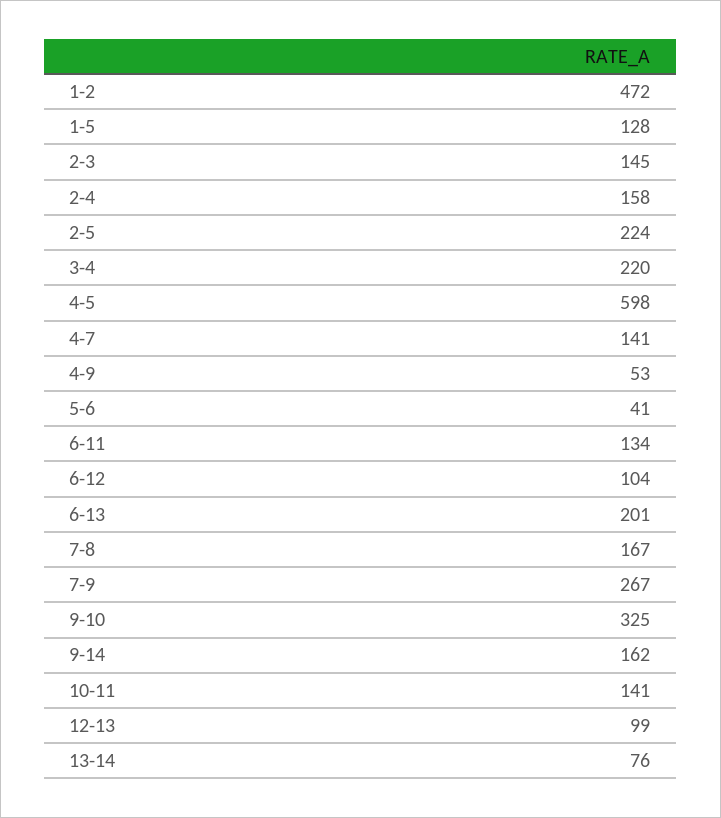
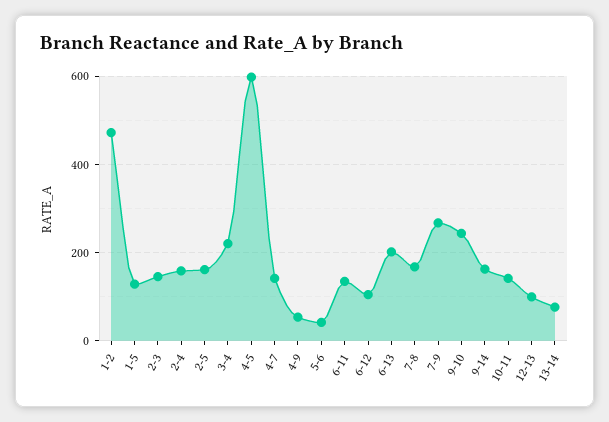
2-5: 224 -> 160
9-10: 325 -> 240

